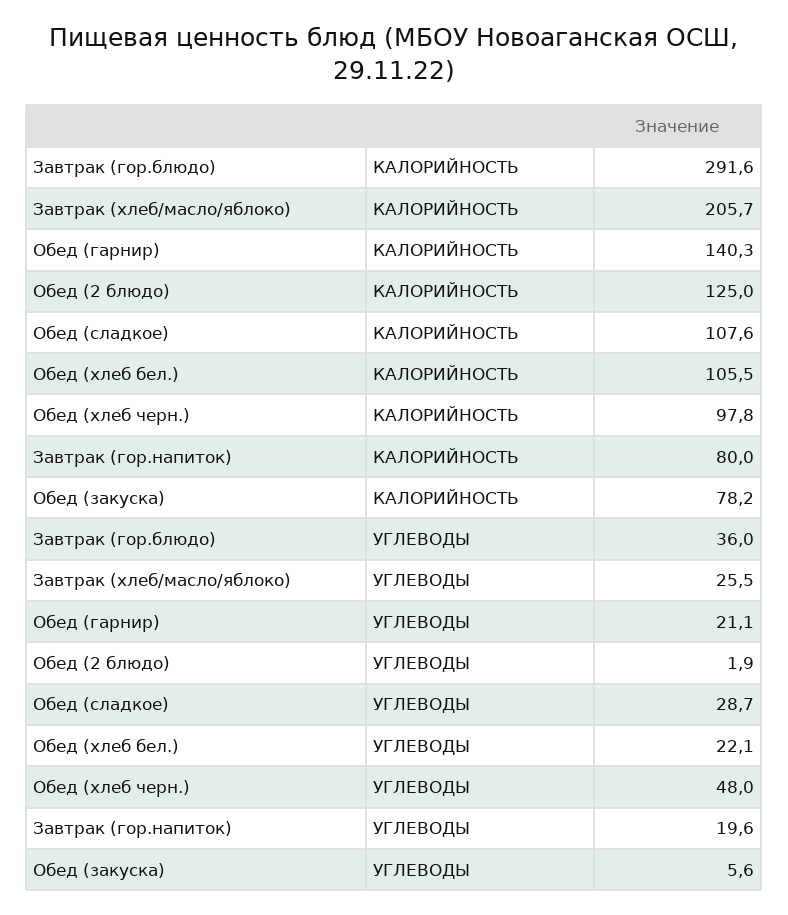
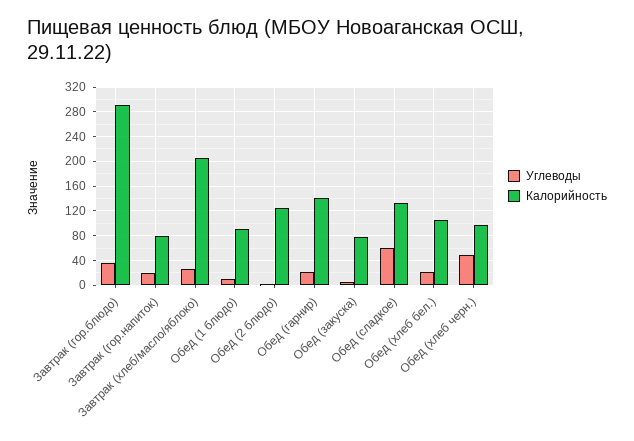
КАЛОРИЙНОСТЬ, Обед (сладкое): 107.6 -> 130
УГЛЕВОДЫ, Обед (сладкое): 28.7 -> 60
УГЛЕВОДЫ, Обед (1 блюдо): none -> 10
КАЛОРИЙНОСТЬ, Обед (1 блюдо): none -> 90

